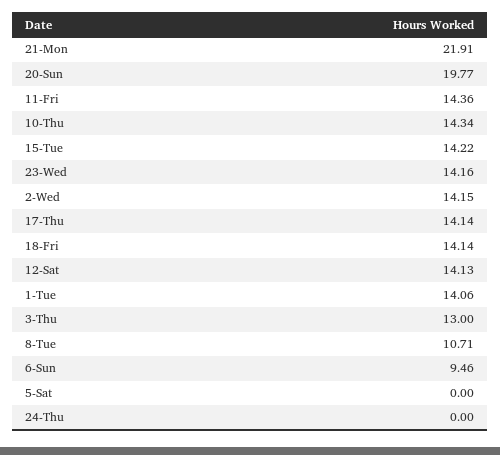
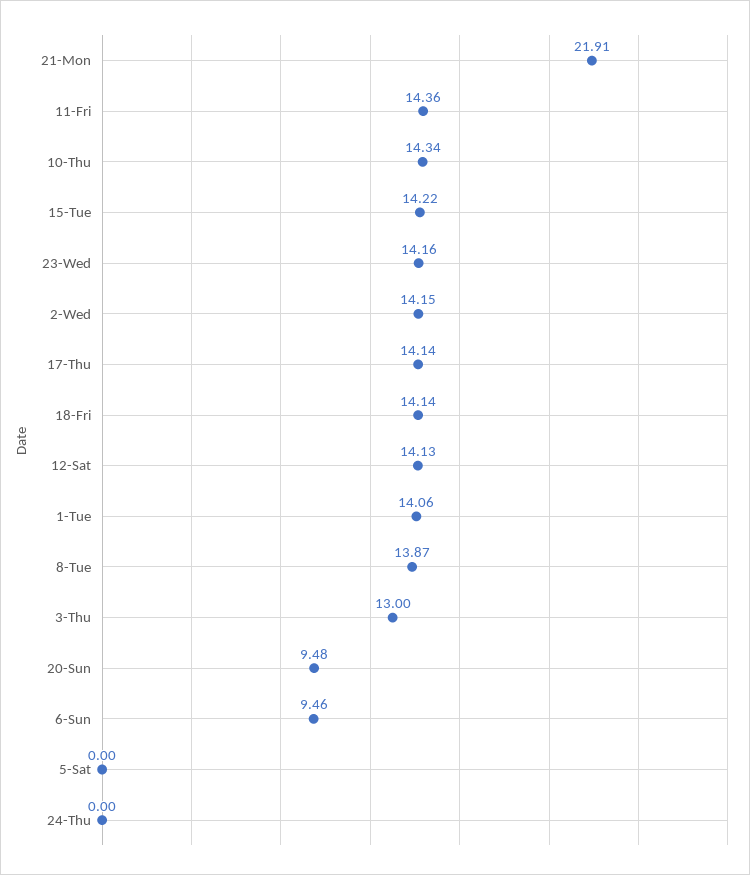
20-Sun: 19.77 -> 9.48
8-Tue: 10.71 -> 13.87

